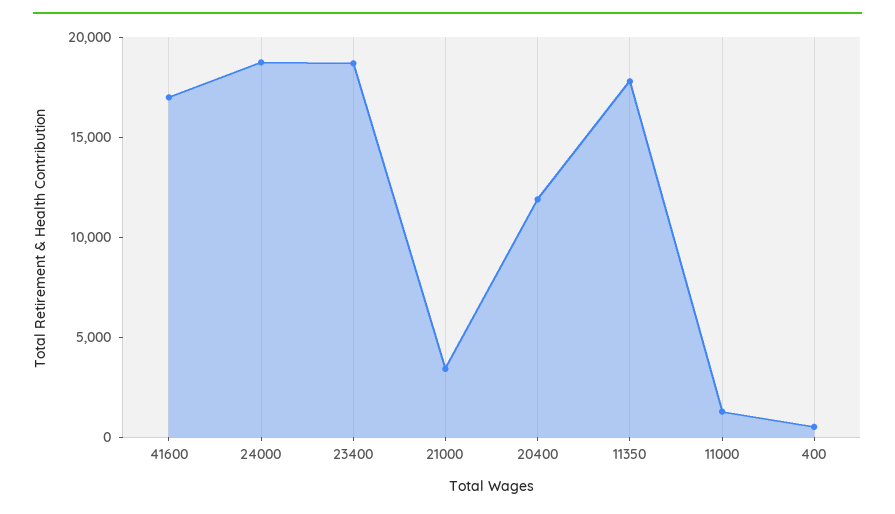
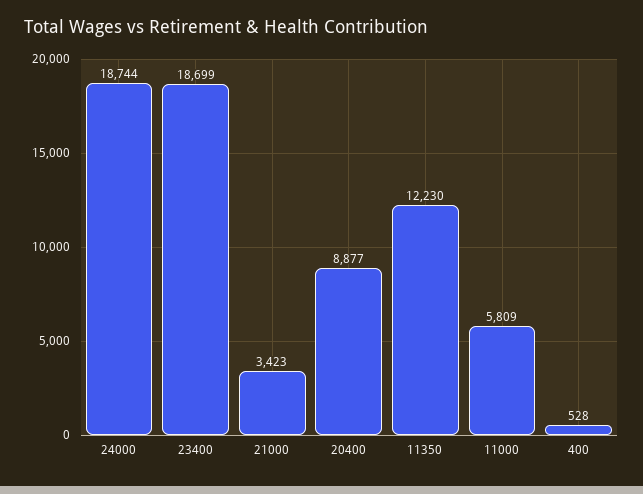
41600: 17000 -> none
20400: 12000 -> 8877
11350: 18000 -> 12230
11000: 1000 -> 5809

